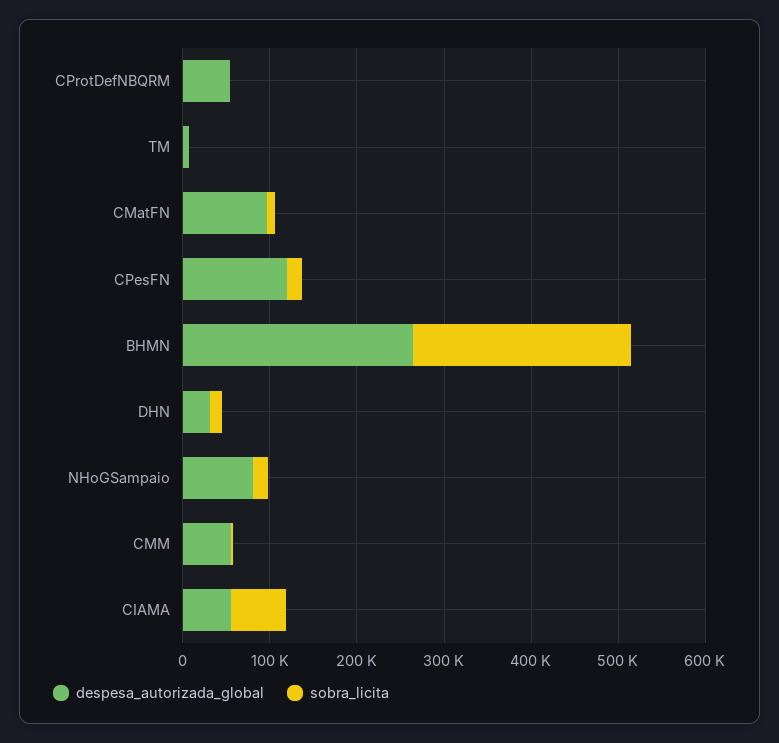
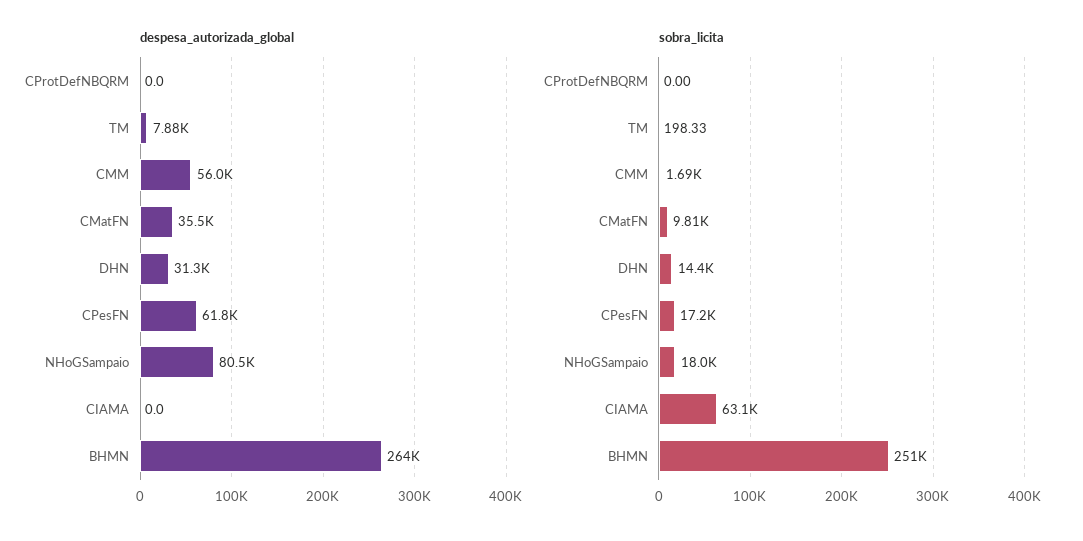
despesa_autorizada_global, CProtDefNBQRM: 60000 -> 0
despesa_autorizada_global, CMatFN: 100000 -> 35500
despesa_autorizada_global, CPesFN: 120000 -> 61800
despesa_autorizada_global, CIAMA: 60000 -> 0

